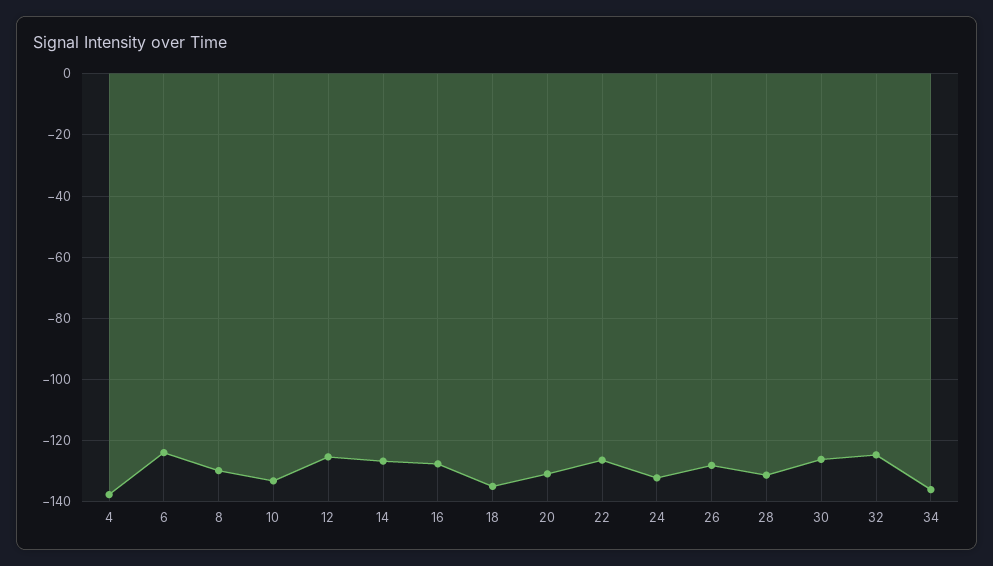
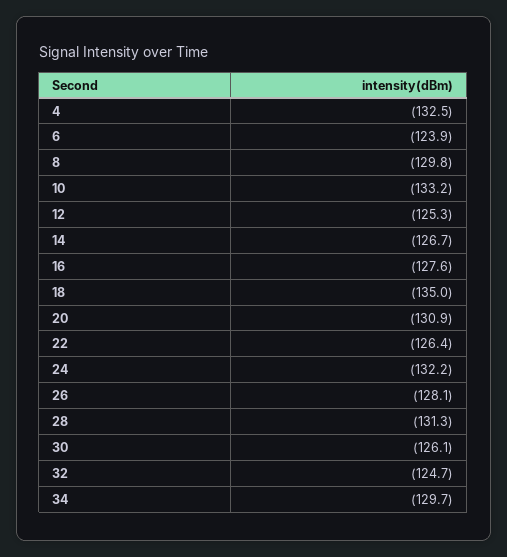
4: -138 -> -132.5
34: -136 -> -129.7

